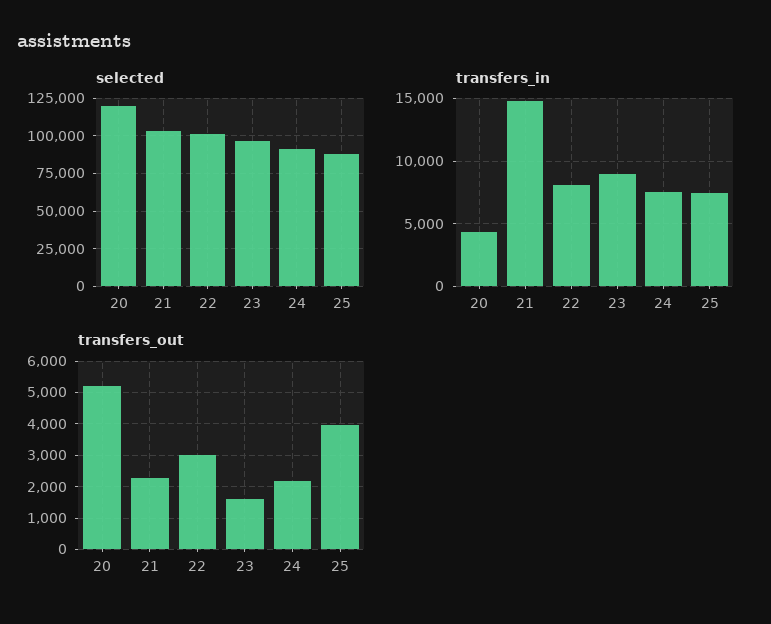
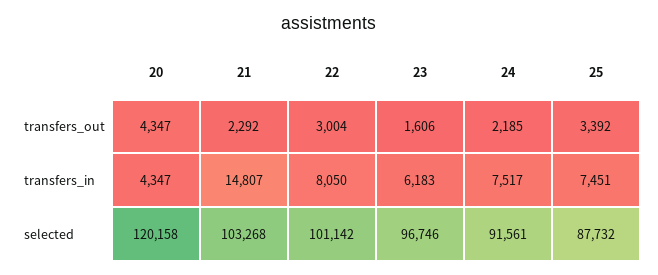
transfers_in, 23: 9000 -> 6183
transfers_out, 20: 5200 -> 4347
transfers_out, 25: 4000 -> 3392

